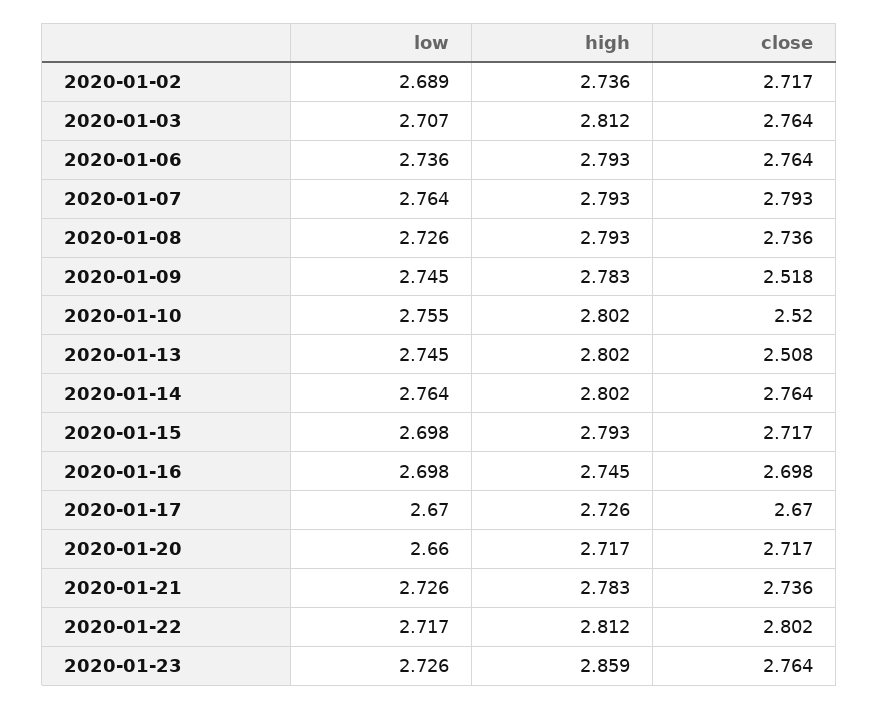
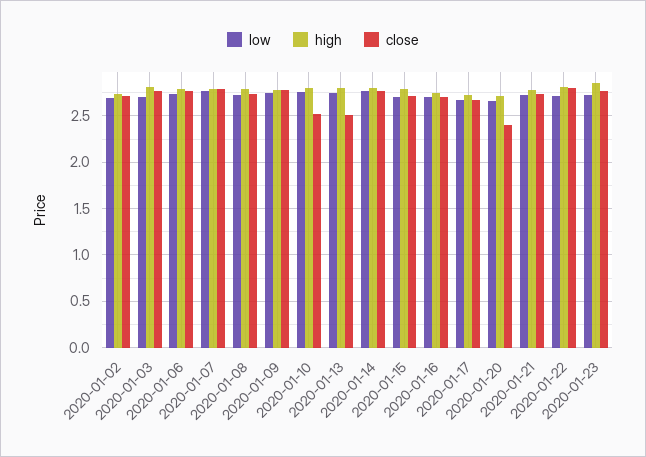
close, 2020-01-09: 2.518 -> 2.8
close, 2020-01-20: 2.717 -> 2.4

